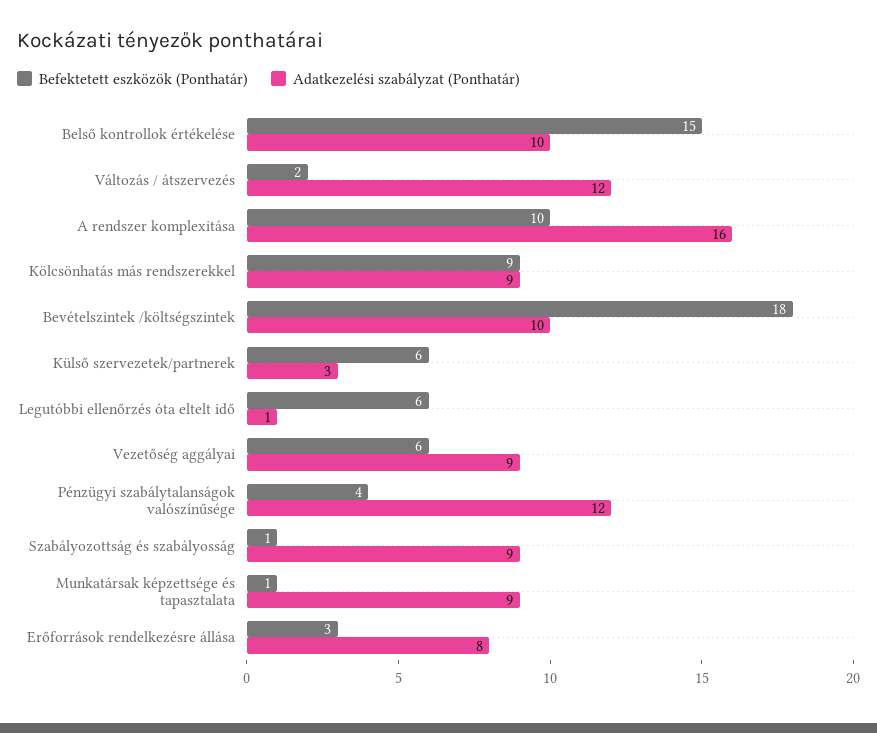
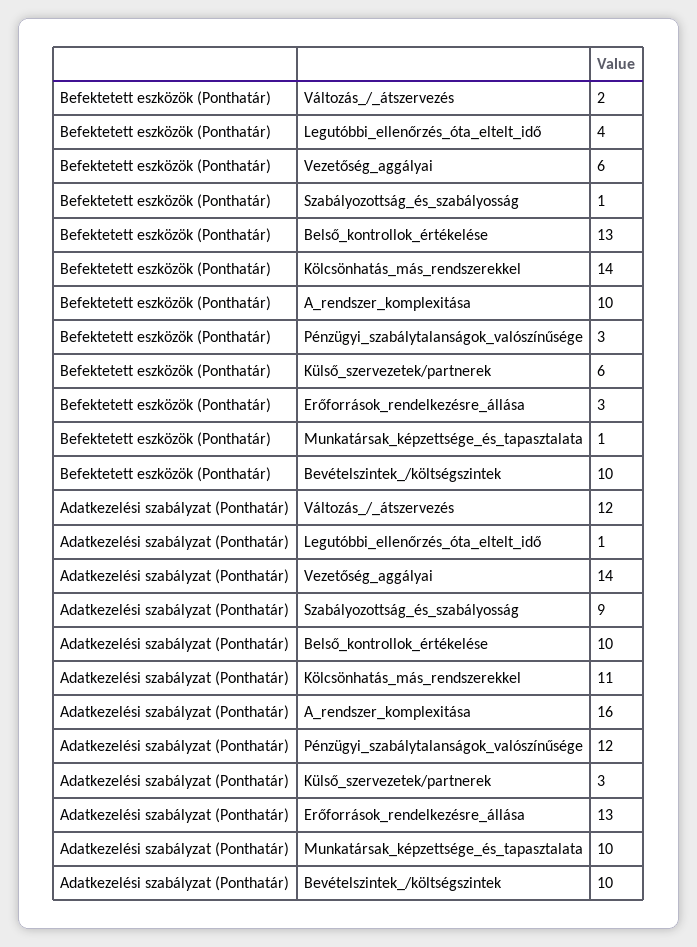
Befektetett eszközök (Ponthatár), Belső kontrollok értékelése: 15 -> 13
Befektetett eszközök (Ponthatár), Kölcsönhatás más rendszerekkel: 9 -> 14
Adatkezelési szabályzat (Ponthatár), Kölcsönhatás más rendszerekkel: 9 -> 11
Befektetett eszközök (Ponthatár), Bevételszintek /költségszintek: 18 -> 10
Befektetett eszközök (Ponthatár), Legutóbbi ellenőrzés óta eltelt idő: 6 -> 4
Adatkezelési szabályzat (Ponthatár), Vezetőség aggályai: 9 -> 14
Befektetett eszközök (Ponthatár), Pénzügyi szabálytalanságok valószínűsége: 4 -> 3
Adatkezelési szabályzat (Ponthatár), Munkatársak képzettsége és tapasztalata: 9 -> 10
Adatkezelési szabályzat (Ponthatár), Erőforrások rendelkezésre állása: 8 -> 13

